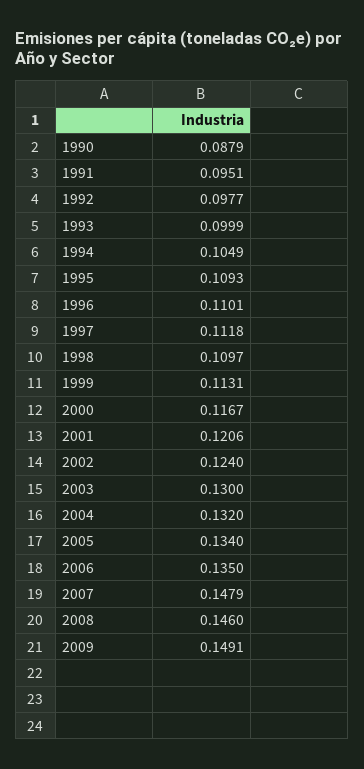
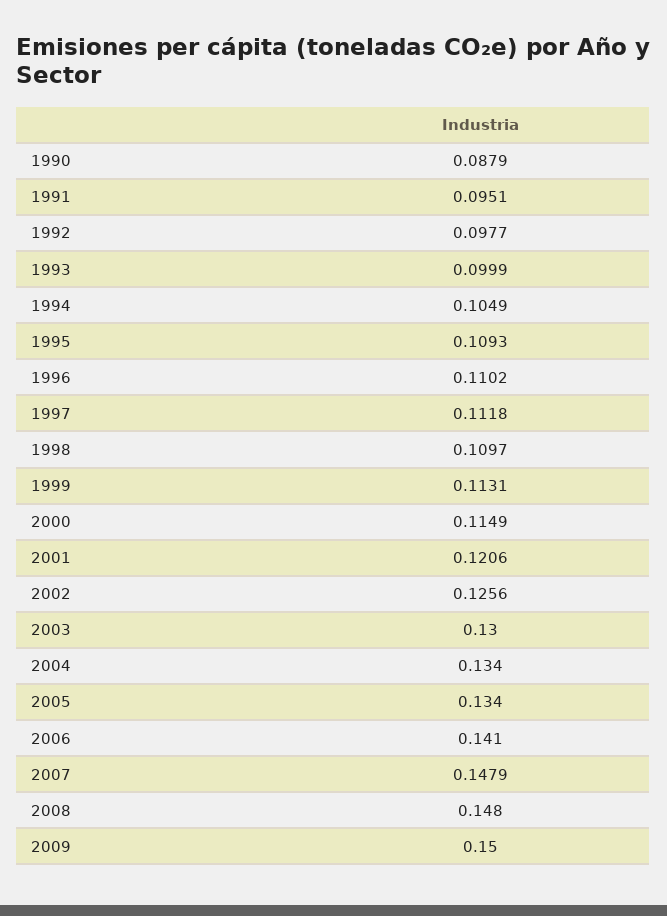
1996: 0.1101 -> 0.1102
2000: 0.1167 -> 0.1149
2002: 0.124 -> 0.1256
2004: 0.132 -> 0.134
2006: 0.135 -> 0.141
2008: 0.146 -> 0.148
2009: 0.1491 -> 0.15

